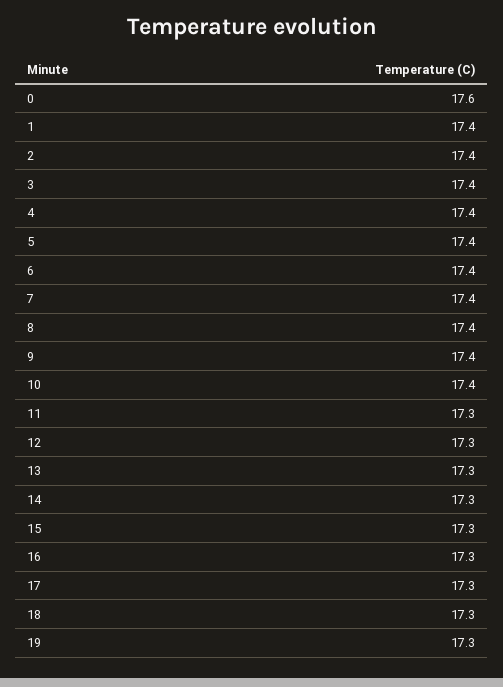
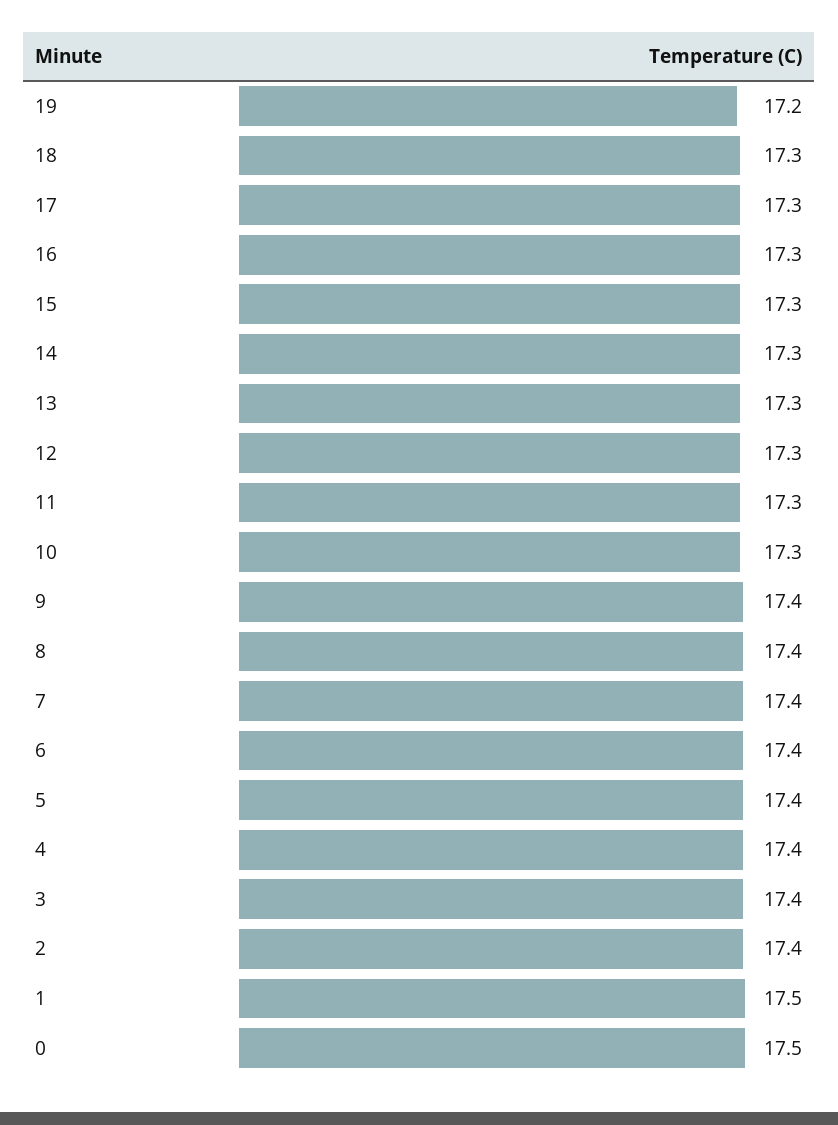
0: 17.6 -> 17.5
1: 17.4 -> 17.5
10: 17.4 -> 17.3
19: 17.3 -> 17.2

